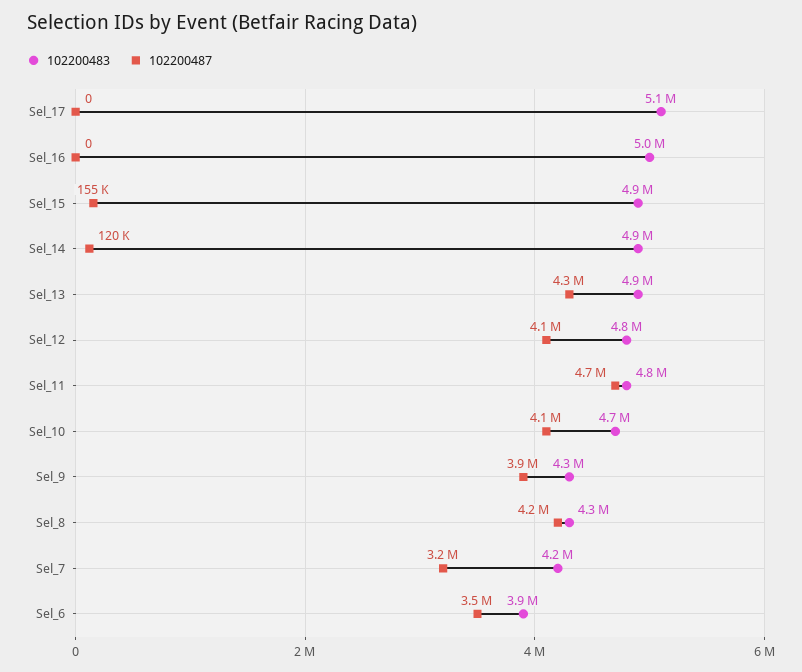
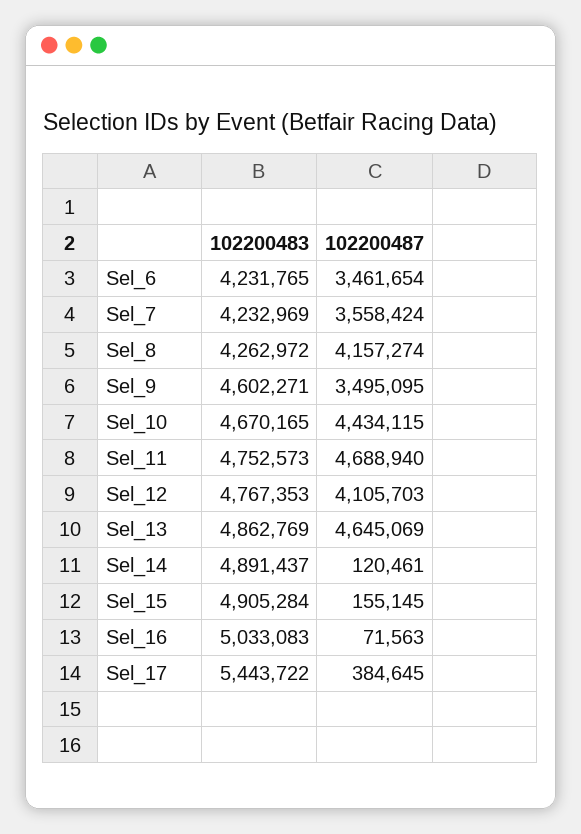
102200483, Sel_17: 5100000 -> 5443722
102200487, Sel_17: 0 -> 384645
102200487, Sel_16: 0 -> 71563
102200487, Sel_13: 4300000 -> 4645069
102200487, Sel_10: 4100000 -> 4434115
102200483, Sel_9: 4300000 -> 4602271
102200487, Sel_9: 3900000 -> 3495095
102200487, Sel_7: 3200000 -> 3558424
102200483, Sel_6: 3900000 -> 4231765

